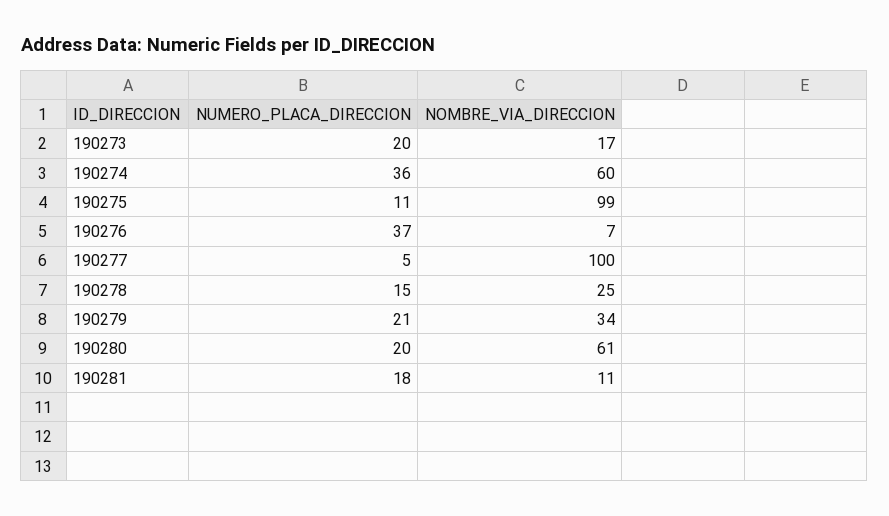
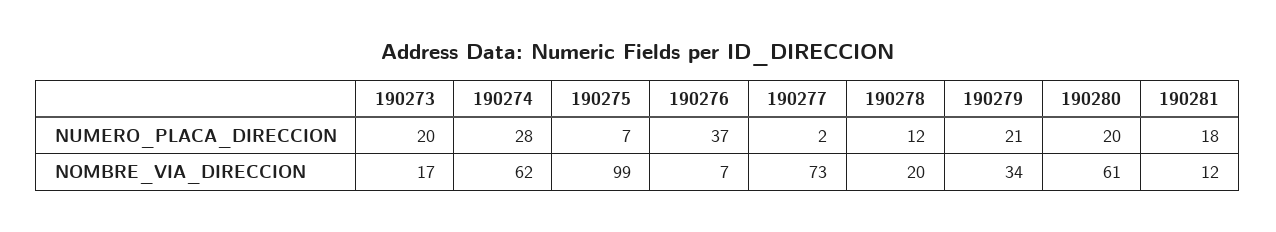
NUMERO_PLACA_DIRECCION, 190274: 36 -> 28
NOMBRE_VIA_DIRECCION, 190274: 60 -> 62
NUMERO_PLACA_DIRECCION, 190275: 11 -> 7
NUMERO_PLACA_DIRECCION, 190277: 5 -> 2
NOMBRE_VIA_DIRECCION, 190277: 100 -> 73
NUMERO_PLACA_DIRECCION, 190278: 15 -> 12
NOMBRE_VIA_DIRECCION, 190278: 25 -> 20
NOMBRE_VIA_DIRECCION, 190281: 11 -> 12

